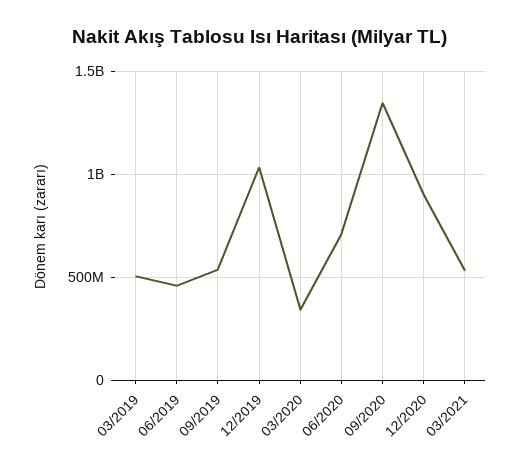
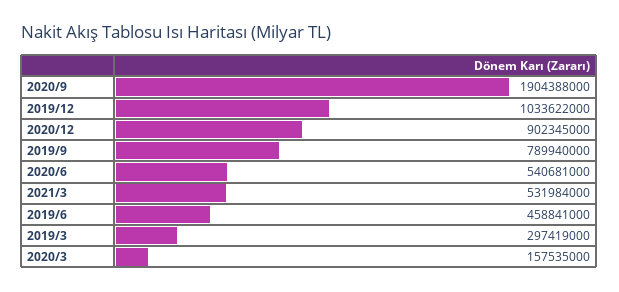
03/2019: 500000000 -> 297419000
09/2019: 550000000 -> 789940000
03/2020: 350000000 -> 157535000
06/2020: 700000000 -> 540681000
09/2020: 1350000000 -> 1904388000

